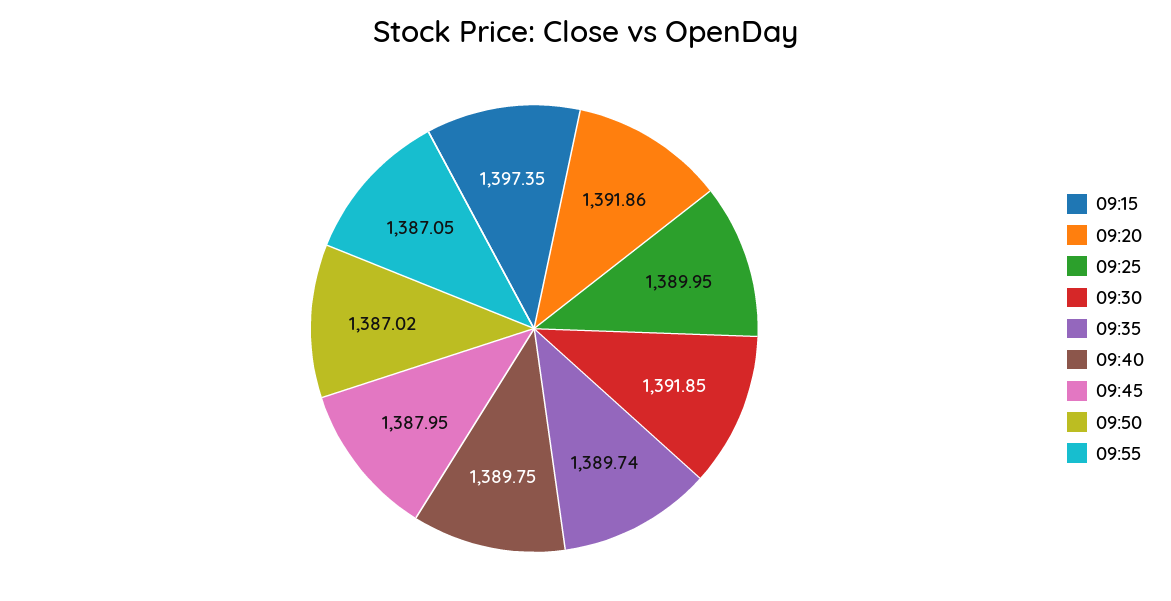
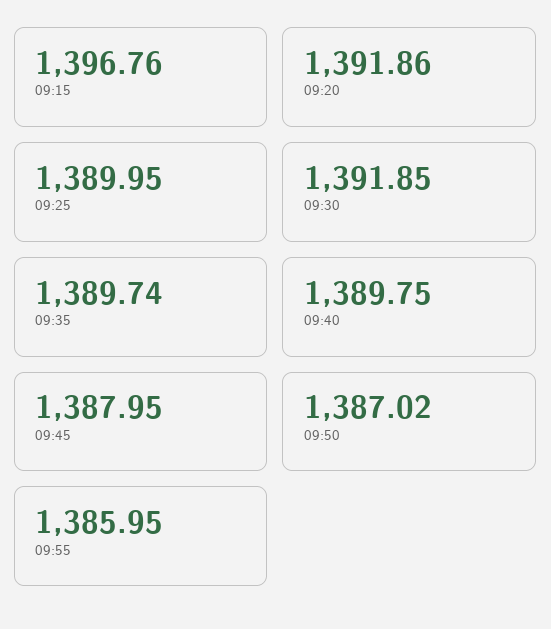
09:15: 1397.35 -> 1396.76
09:55: 1387.05 -> 1385.95

